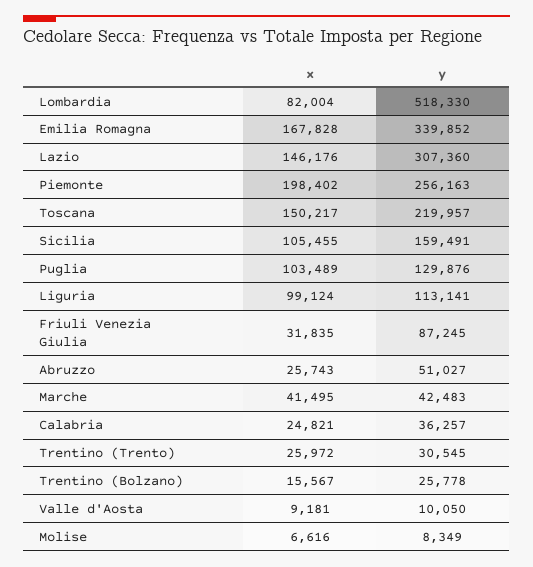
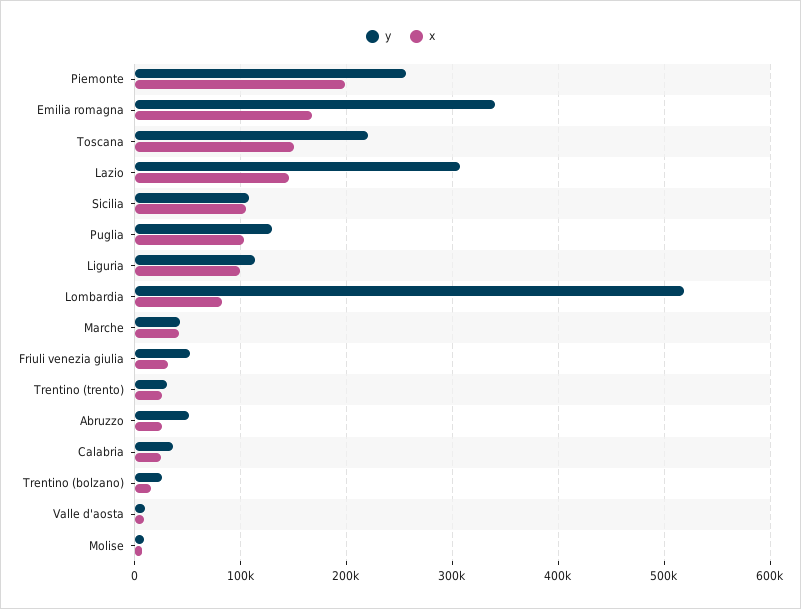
y, Sicilia: 159491 -> 110000
y, Friuli Venezia Giulia: 87245 -> 50000

